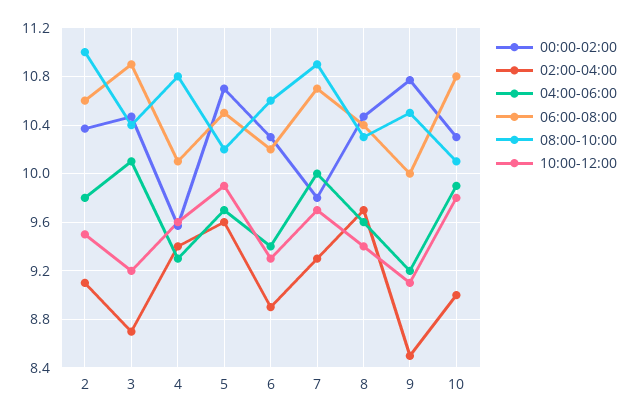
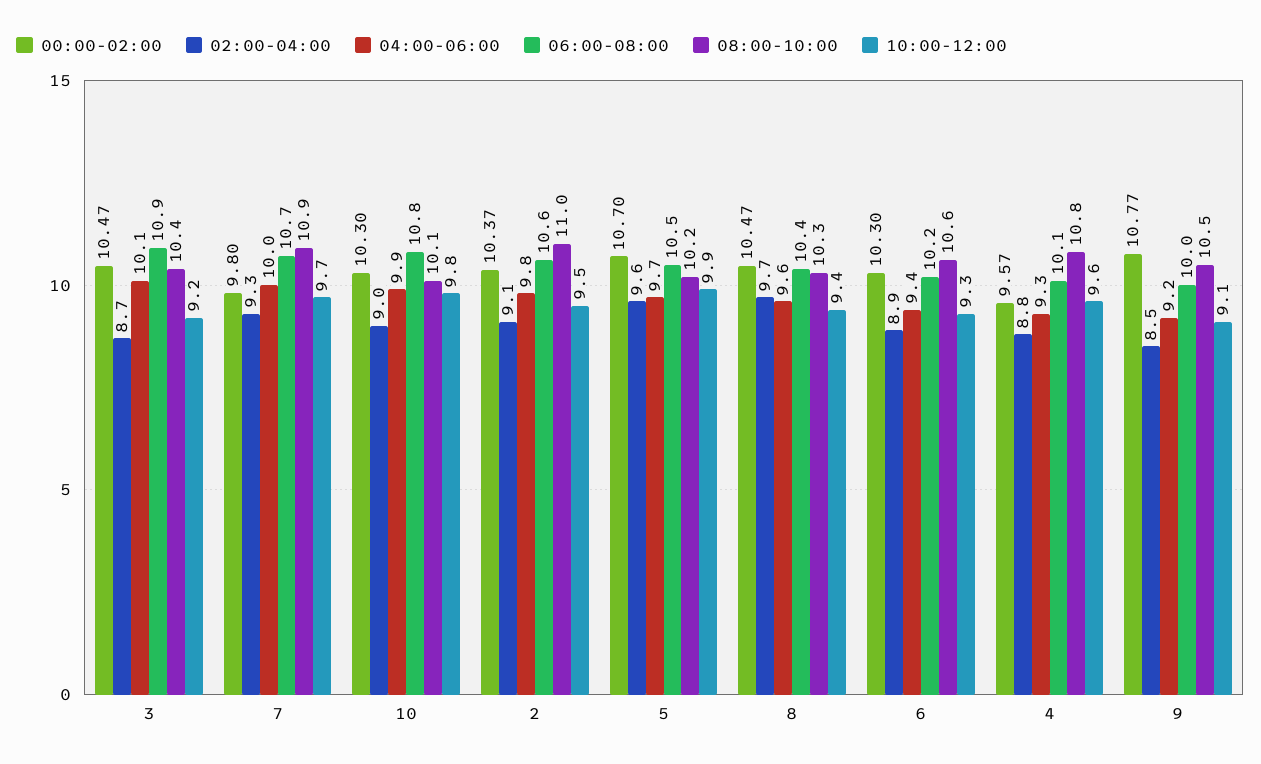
02:00-04:00, 4: 9.4 -> 8.8

